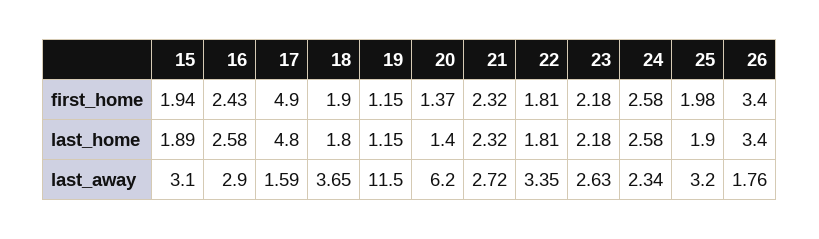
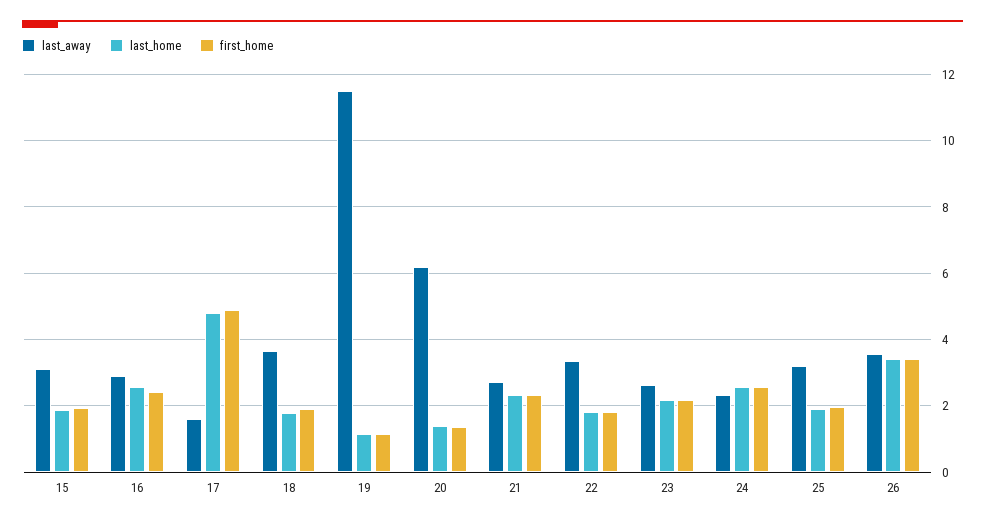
last_away, 26: 1.76 -> 3.6

